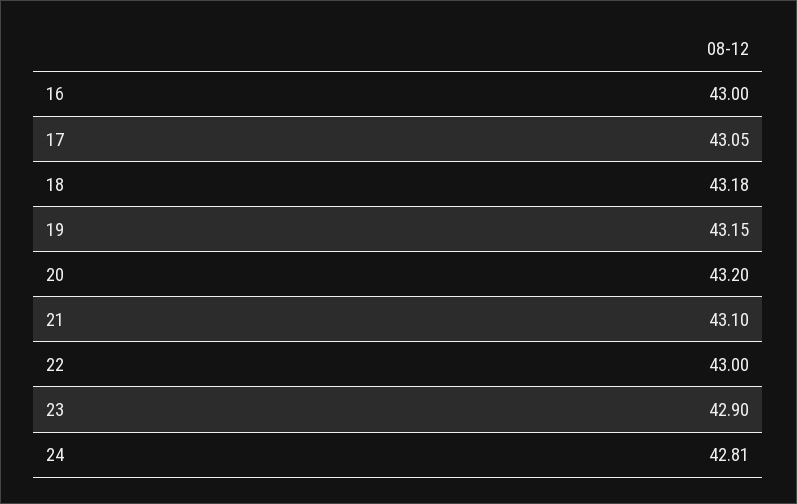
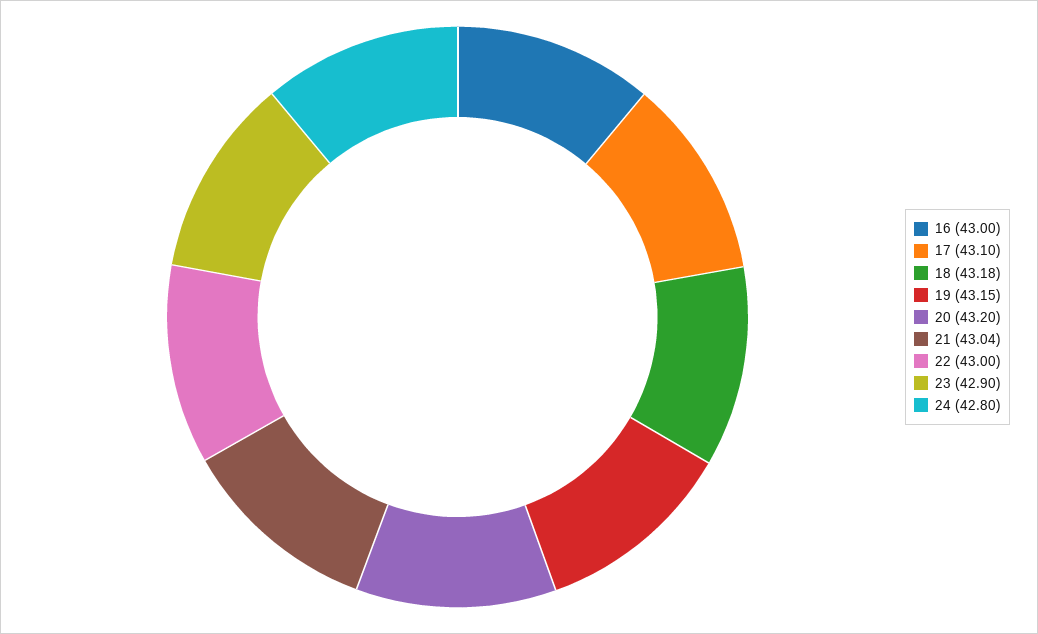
17: 43.05 -> 43.1
21: 43.1 -> 43.04
24: 42.81 -> 42.8

